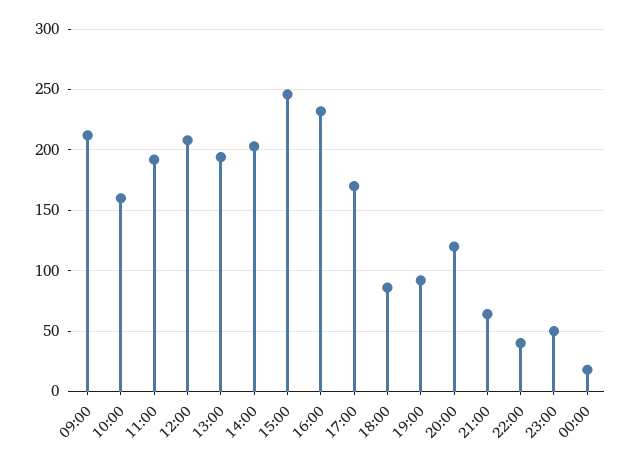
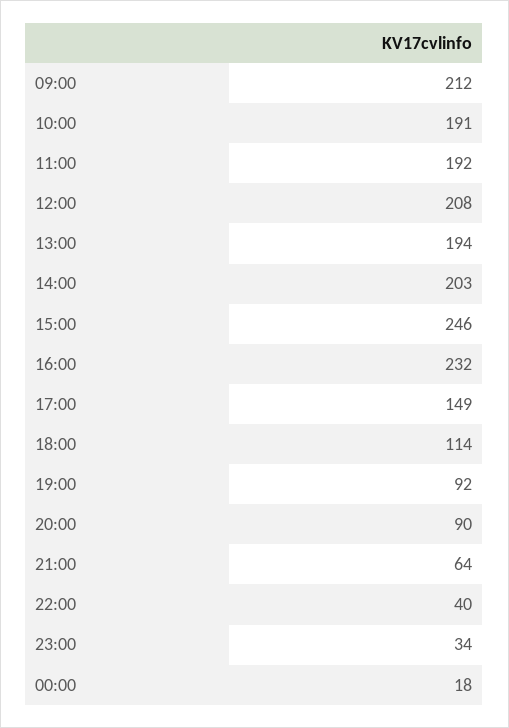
10:00: 160 -> 191
17:00: 170 -> 149
18:00: 85 -> 114
20:00: 120 -> 90
23:00: 50 -> 34

